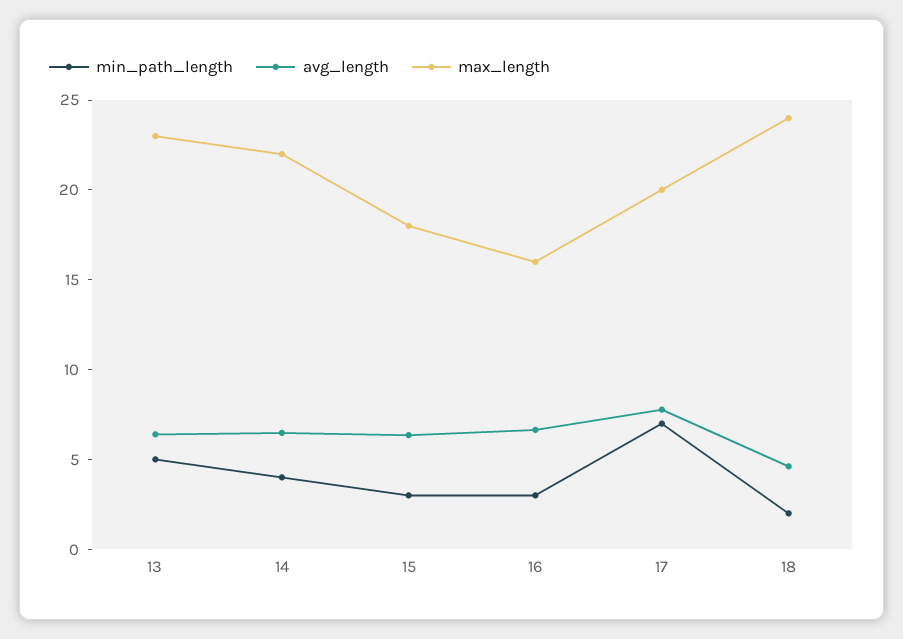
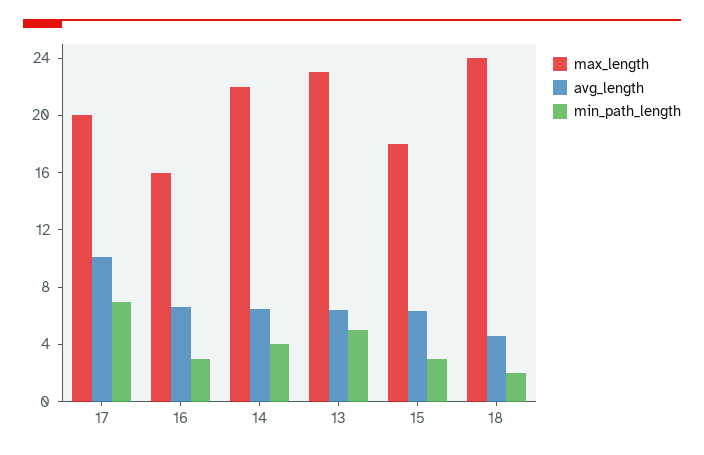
avg_length, 17: 8 -> 10

